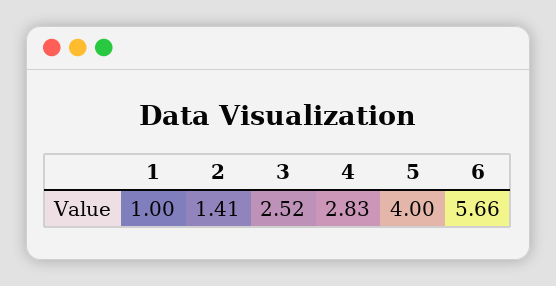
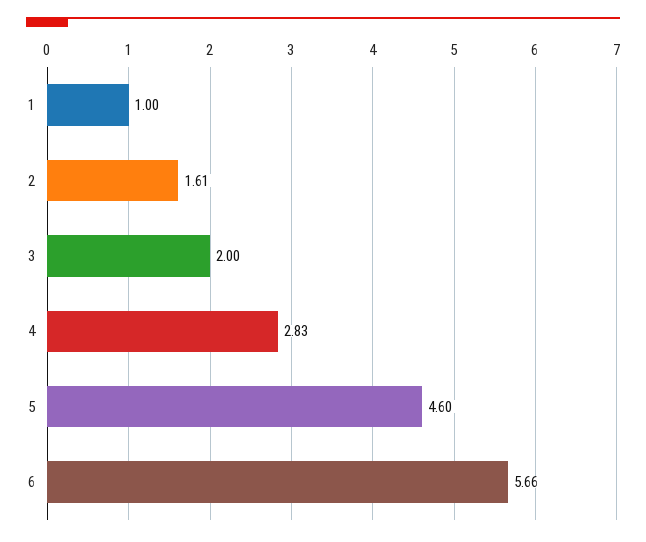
2: 1.41 -> 1.61
3: 2.52 -> 2
5: 4 -> 4.6

